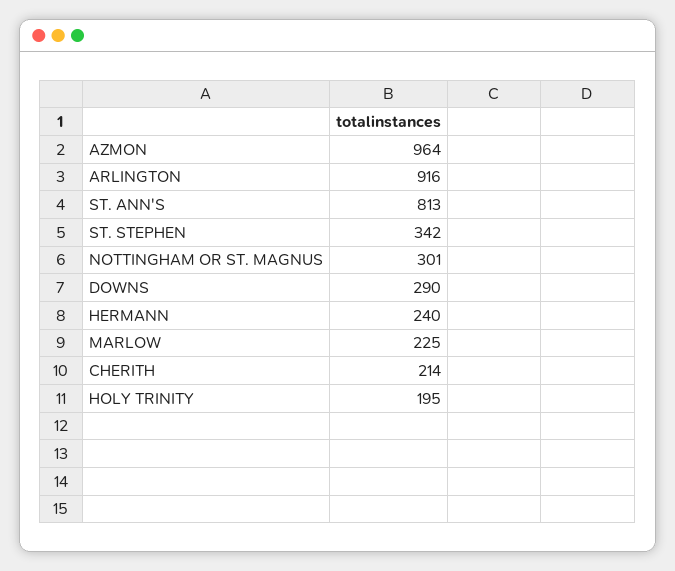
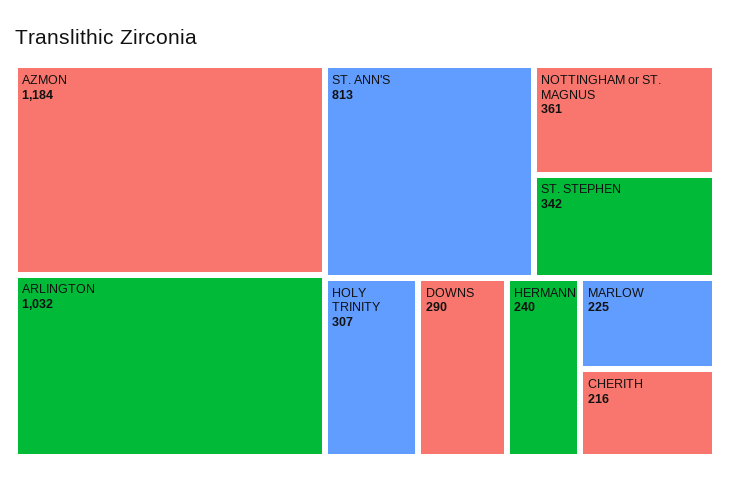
AZMON: 964 -> 1184
ARLINGTON: 916 -> 1032
NOTTINGHAM OR ST. MAGNUS: 301 -> 361
CHERITH: 214 -> 216
HOLY TRINITY: 195 -> 307

